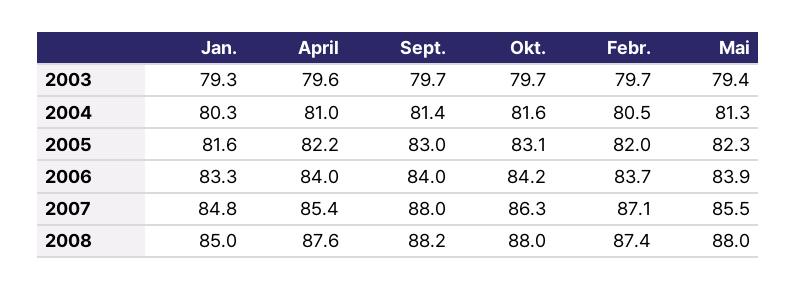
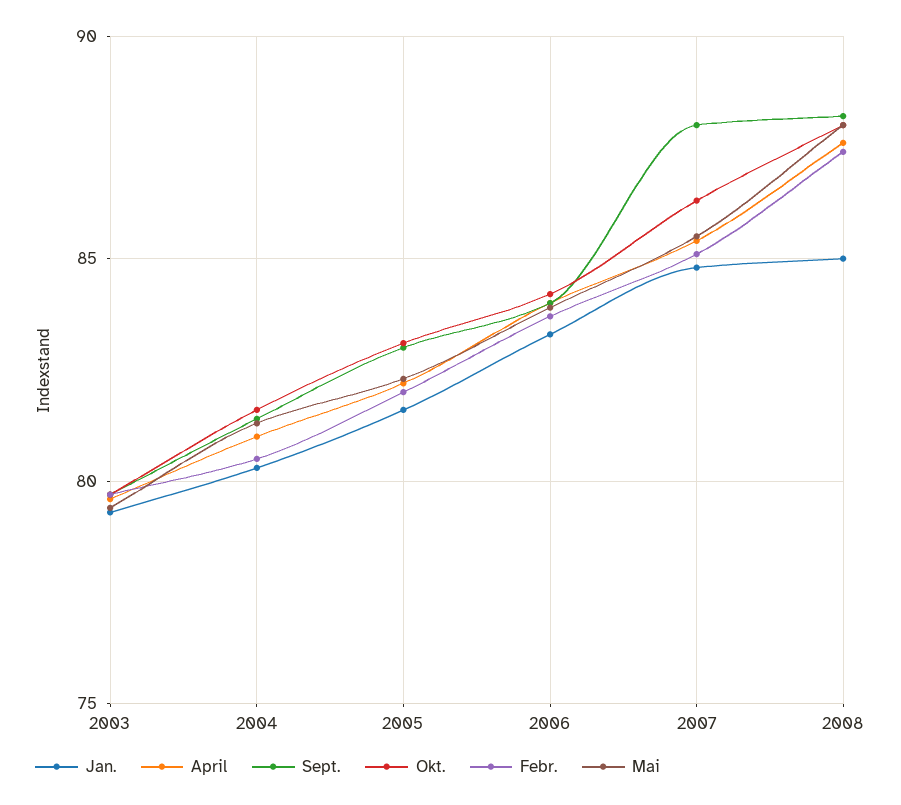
Febr., 2007: 87.1 -> 85

